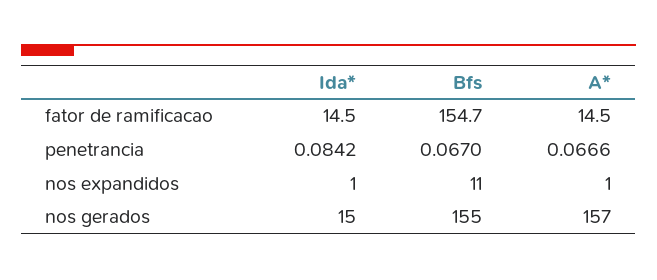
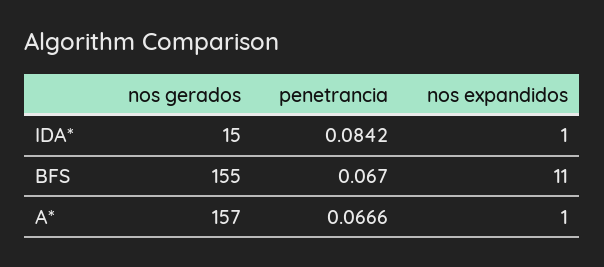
Ida*, fator de ramificacao: 14.5 -> none
Bfs, fator de ramificacao: 154.7 -> none
A*, fator de ramificacao: 14.5 -> none

